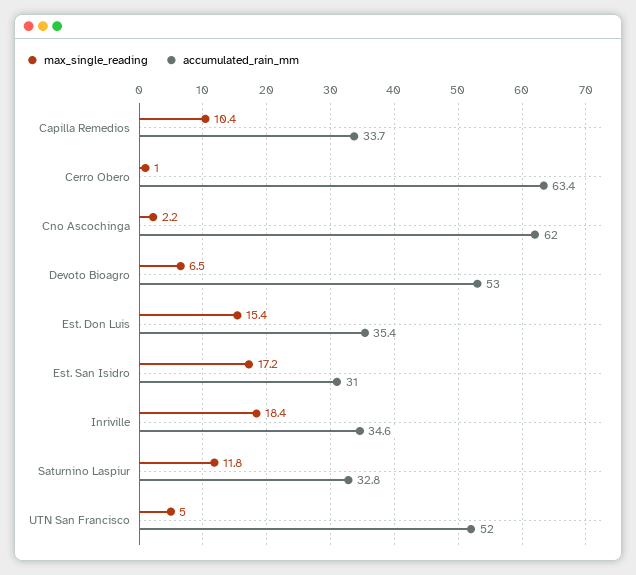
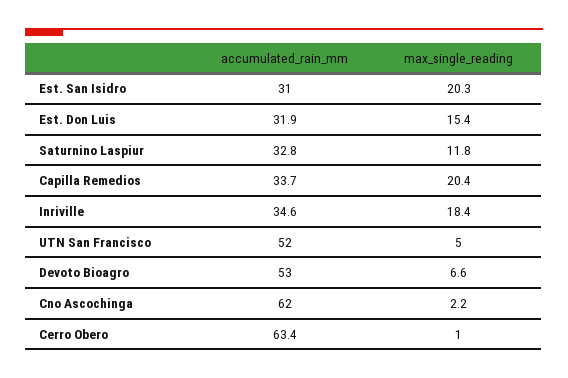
max_single_reading, Capilla Remedios: 10.4 -> 20.4
max_single_reading, Devoto Bioagro: 6.5 -> 6.6
accumulated_rain_mm, Est. Don Luis: 35.4 -> 31.9
max_single_reading, Est. San Isidro: 17.2 -> 20.3

